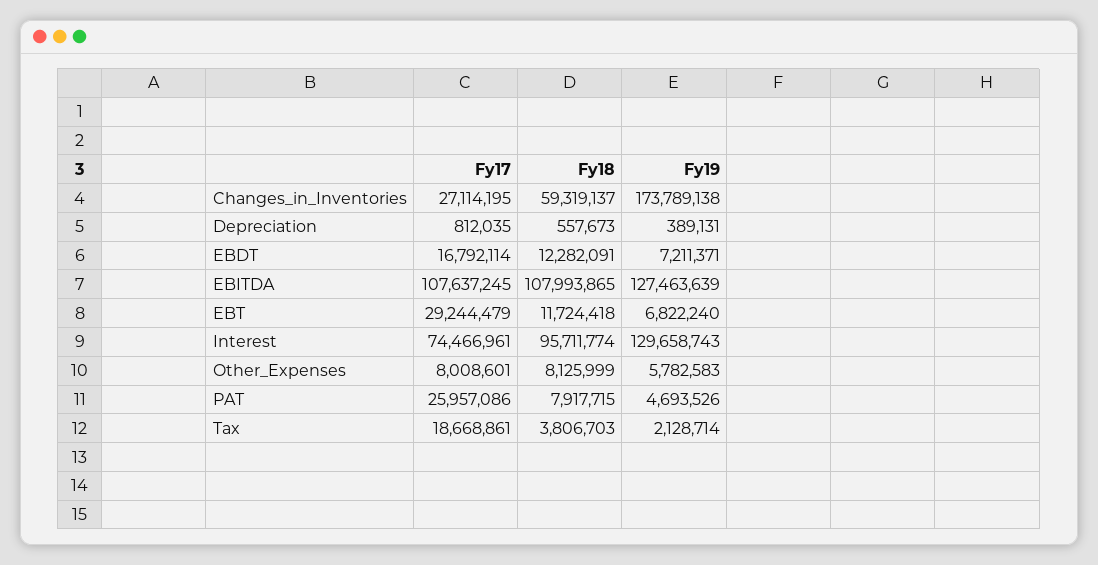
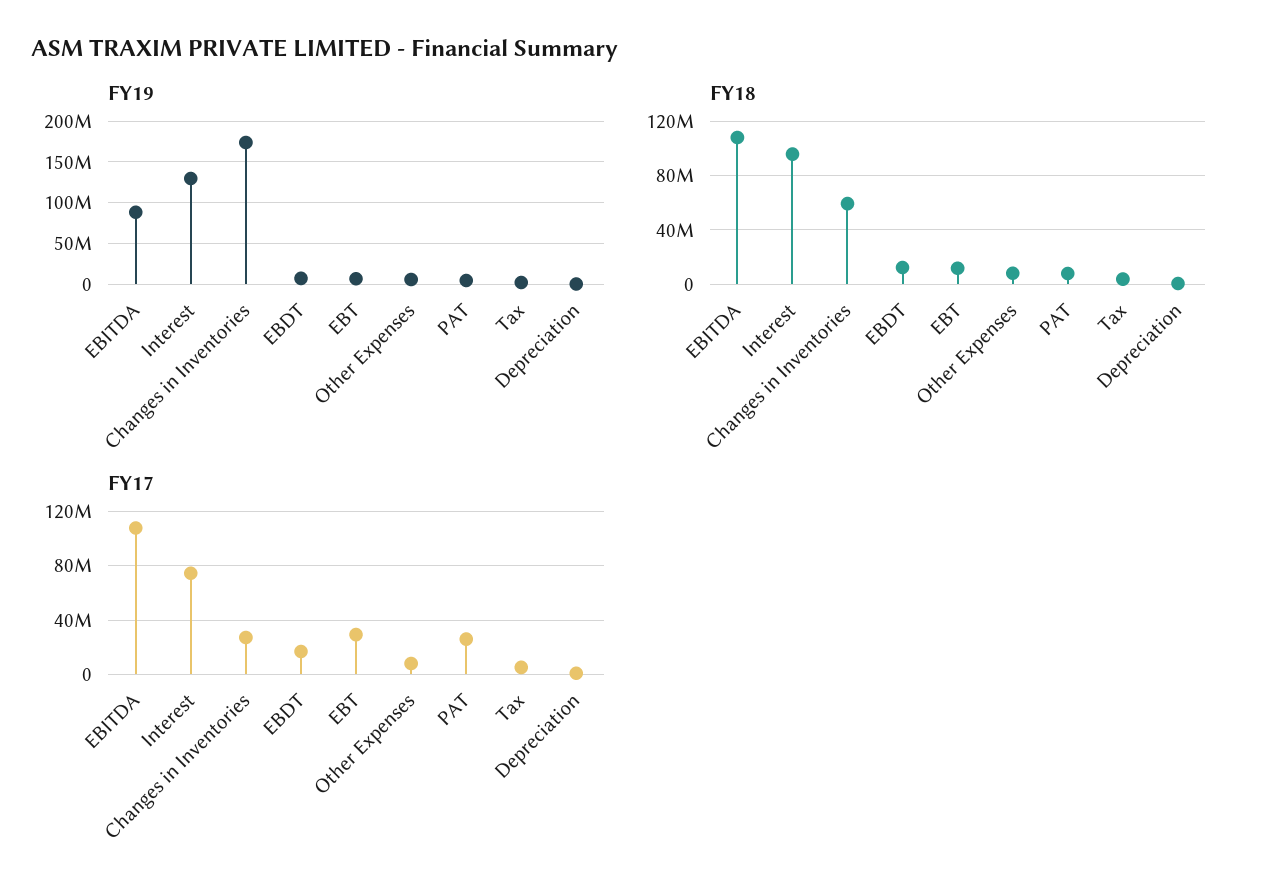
Fy19, EBITDA: 127463639 -> 90000000
Fy17, Tax: 18668861 -> 5000000

